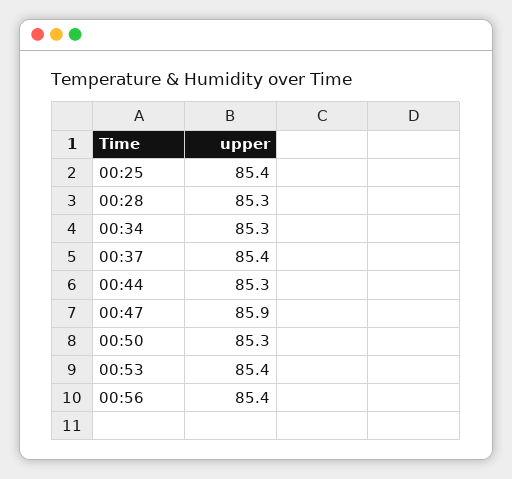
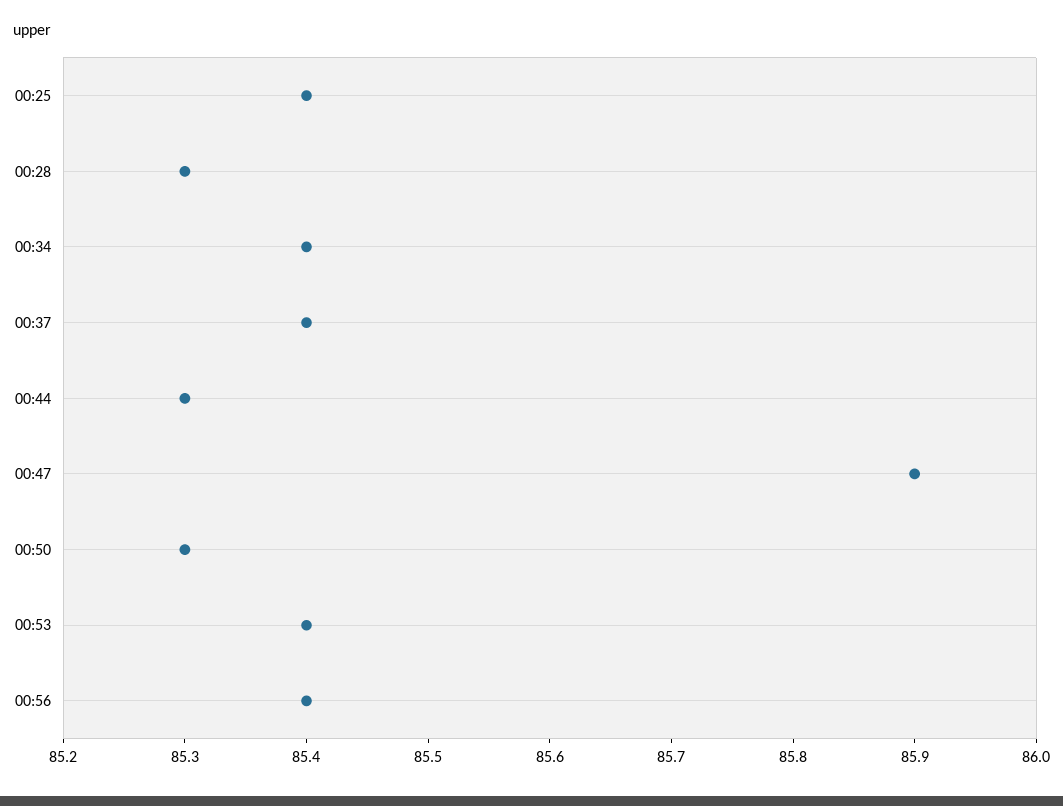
00:34: 85.3 -> 85.4

